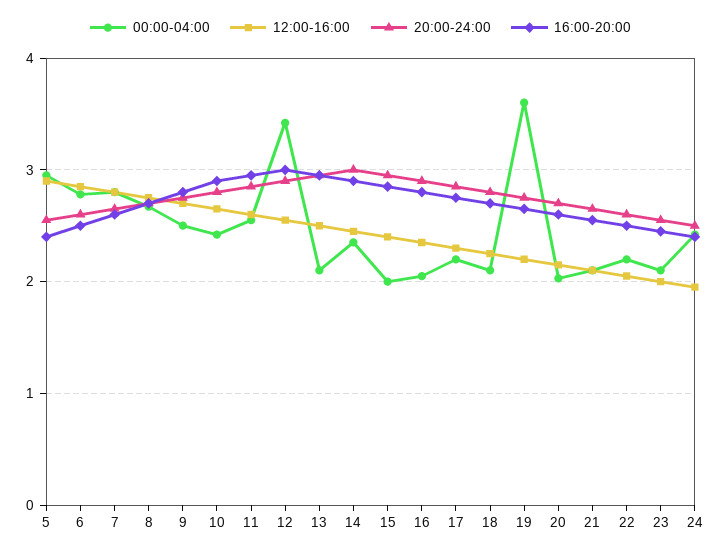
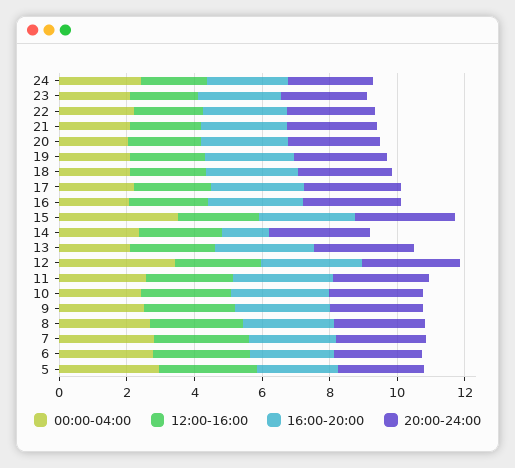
16:00-20:00, 14: 2.9 -> 1.5
00:00-04:00, 15: 2 -> 3.5
00:00-04:00, 19: 3.6 -> 2

